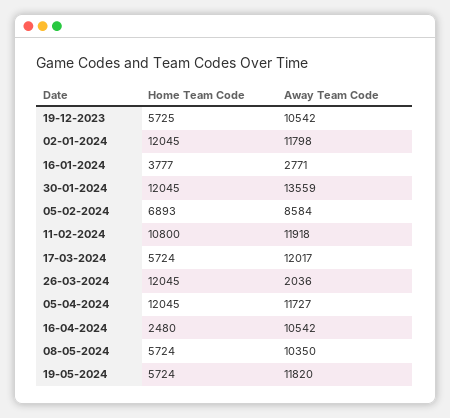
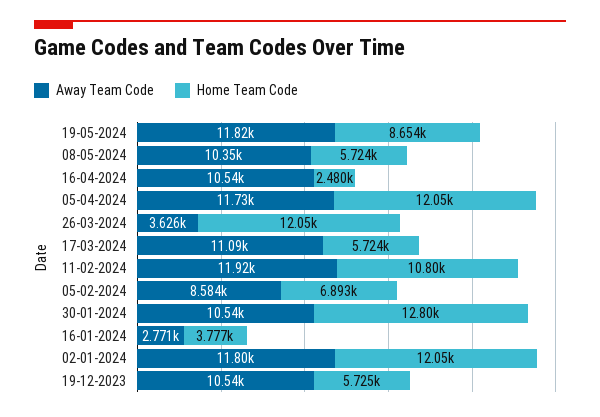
Home Team Code, 30-01-2024: 12045 -> 12800
Away Team Code, 30-01-2024: 13559 -> 10540
Away Team Code, 17-03-2024: 12017 -> 11090
Away Team Code, 26-03-2024: 2036 -> 3626
Home Team Code, 19-05-2024: 5724 -> 8654

